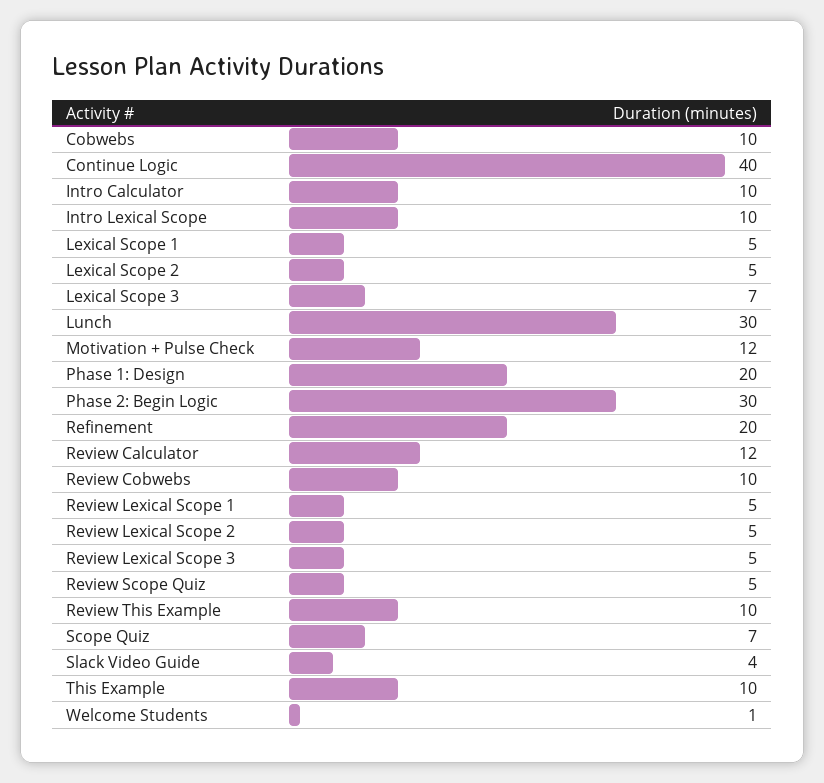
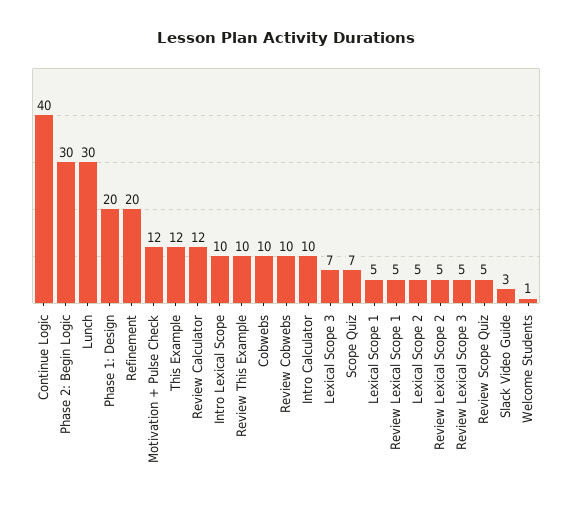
Slack Video Guide: 4 -> 3
This Example: 10 -> 12

